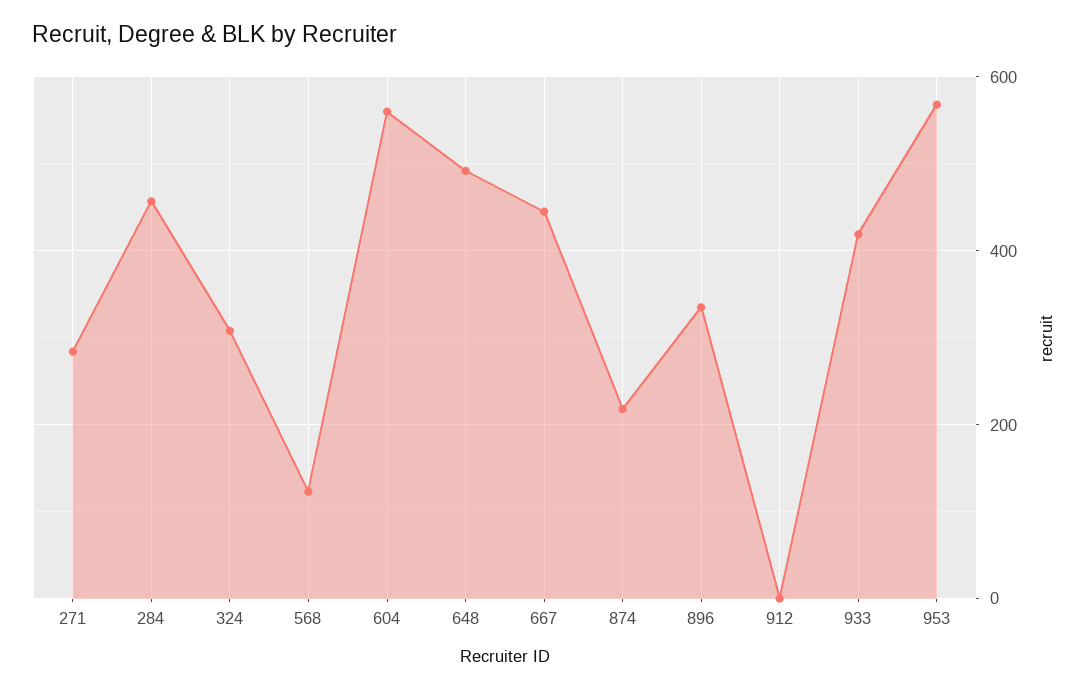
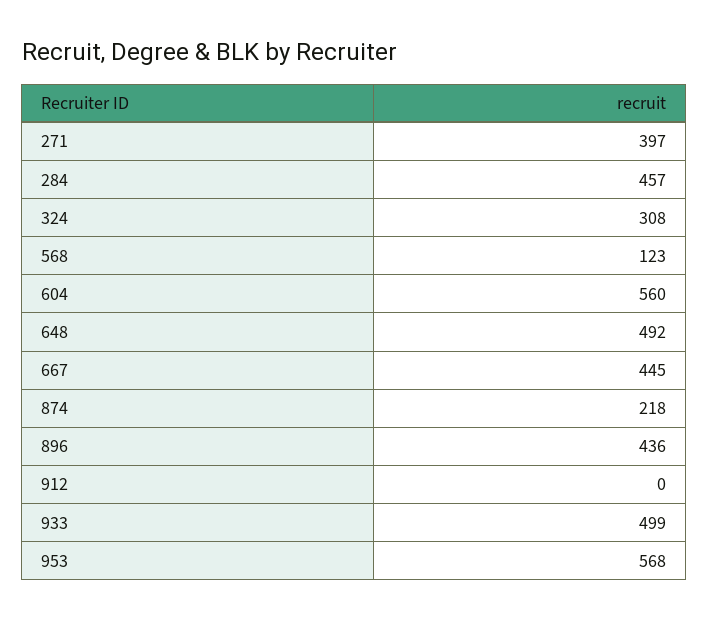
271: 280 -> 397
896: 340 -> 436
933: 420 -> 499

